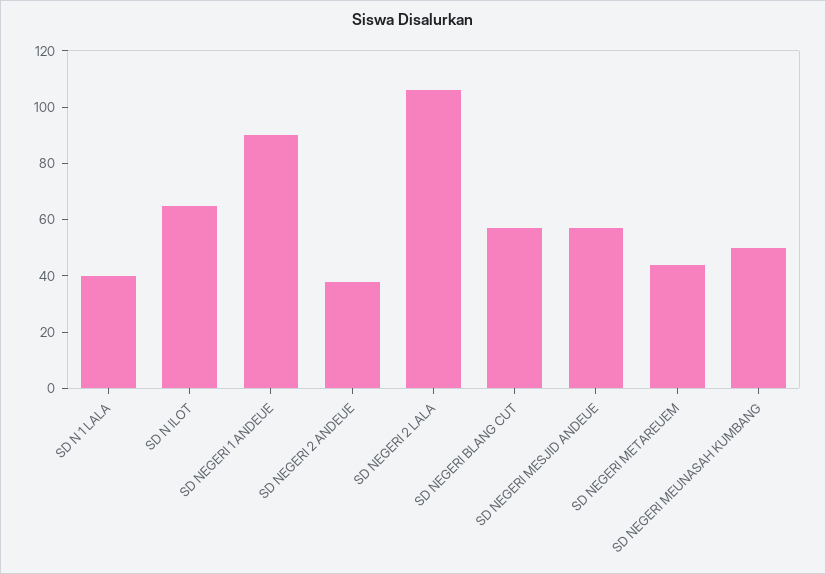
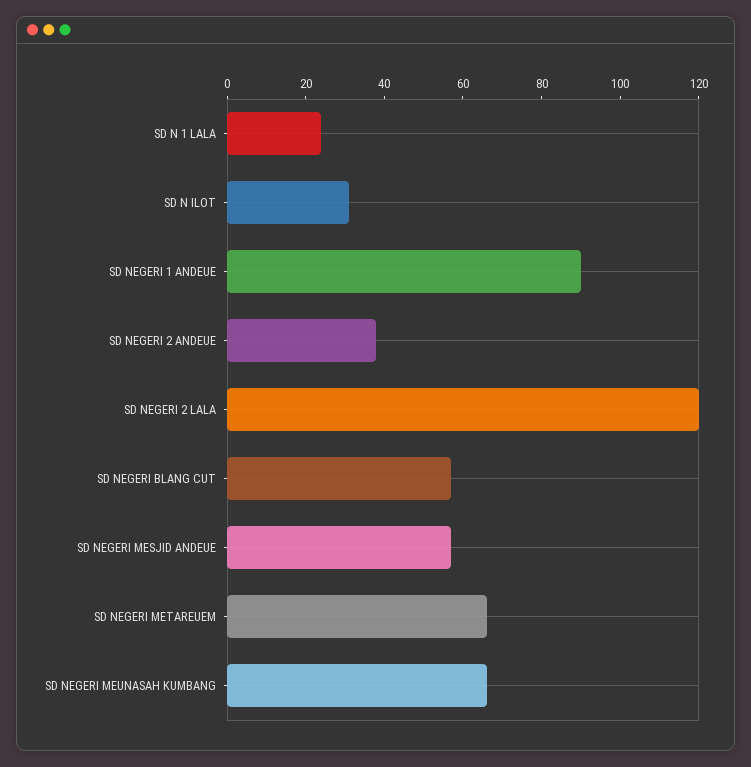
SD N 1 LALA: 40 -> 25
SD N ILOT: 65 -> 30
SD NEGERI 2 LALA: 105 -> 120
SD NEGERI METAREUEM: 45 -> 65
SD NEGERI MEUNASAH KUMBANG: 50 -> 65

